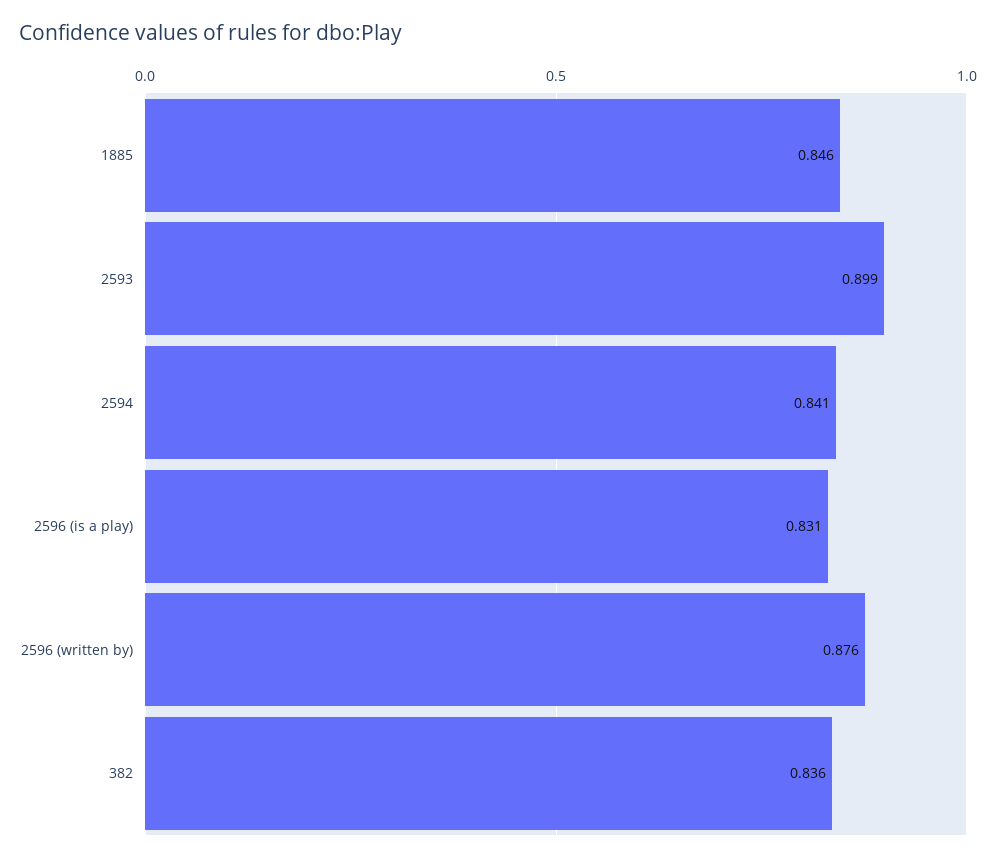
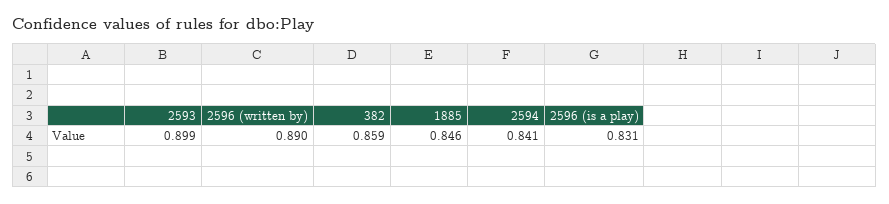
2596 (written by): 0.876 -> 0.89
382: 0.836 -> 0.859

